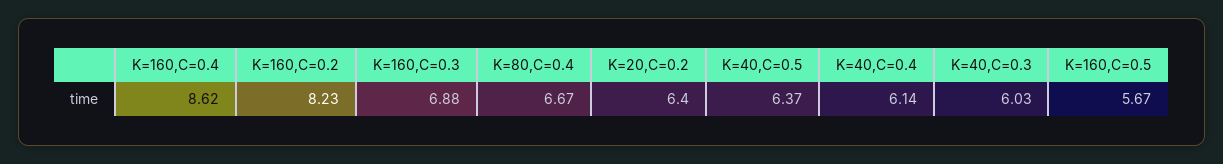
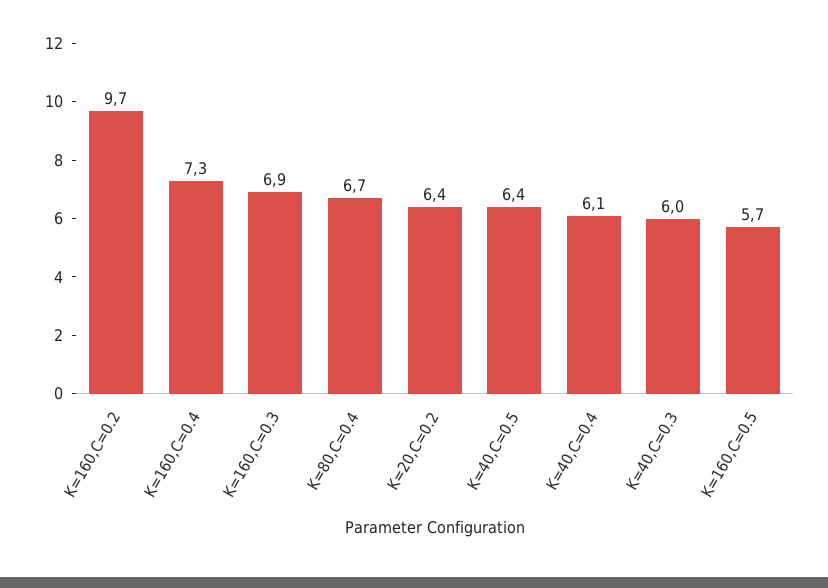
K=160,C=0.4: 8.62 -> 7.3
K=160,C=0.2: 8.23 -> 9.7

